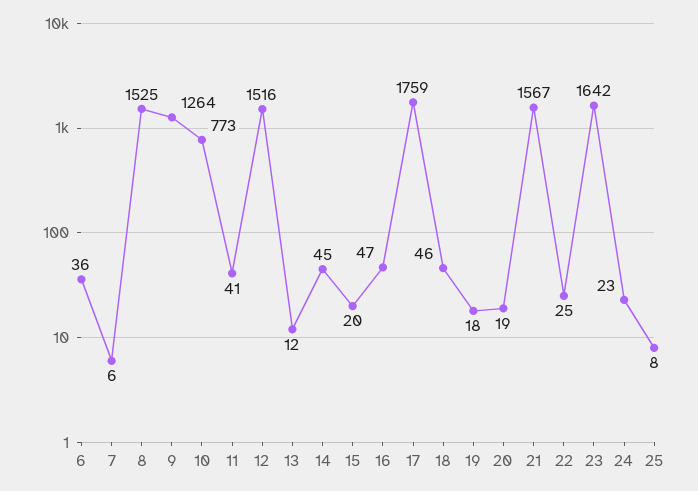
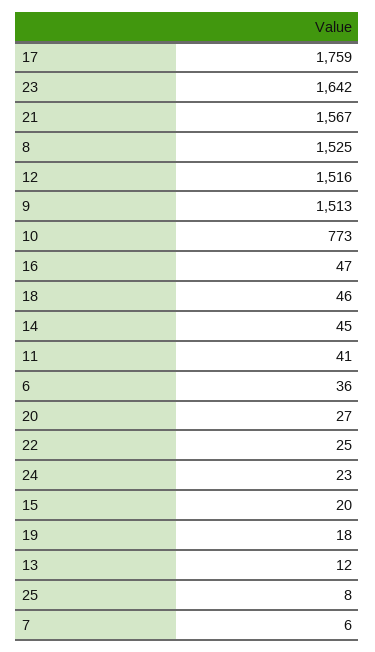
9: 1264 -> 1513
20: 19 -> 27

